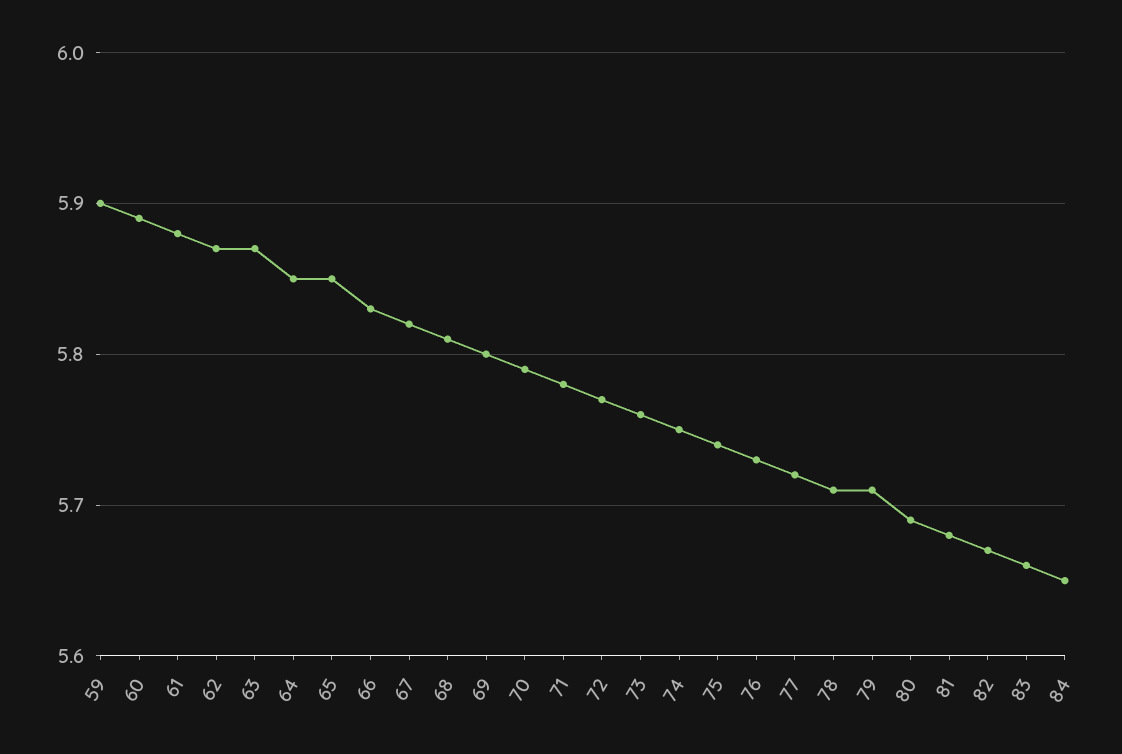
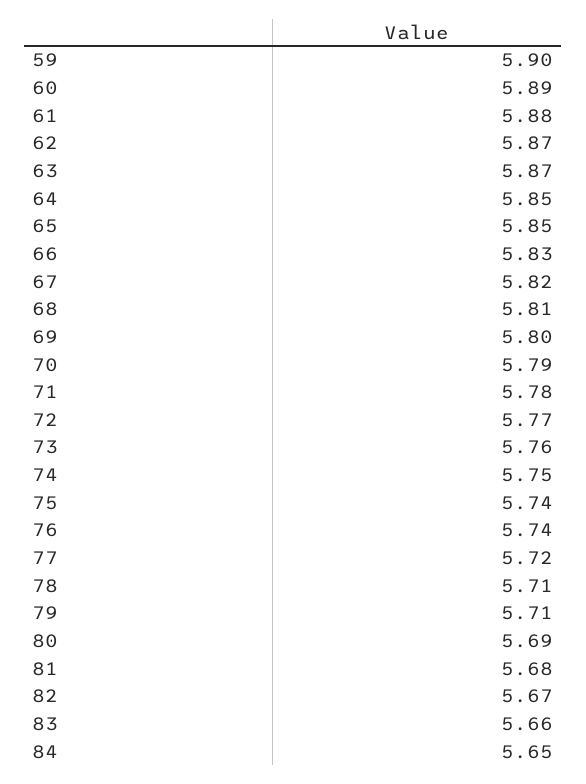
76: 5.73 -> 5.74

